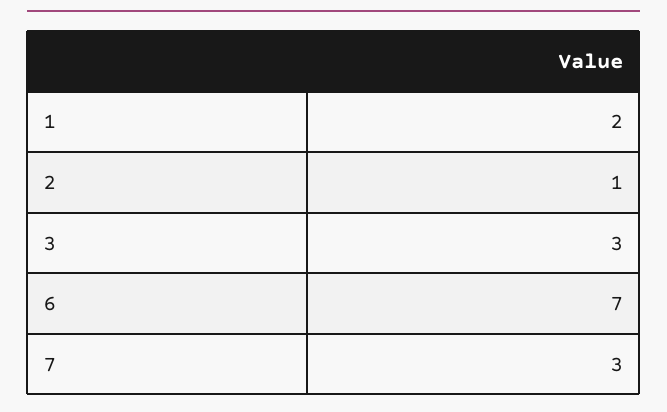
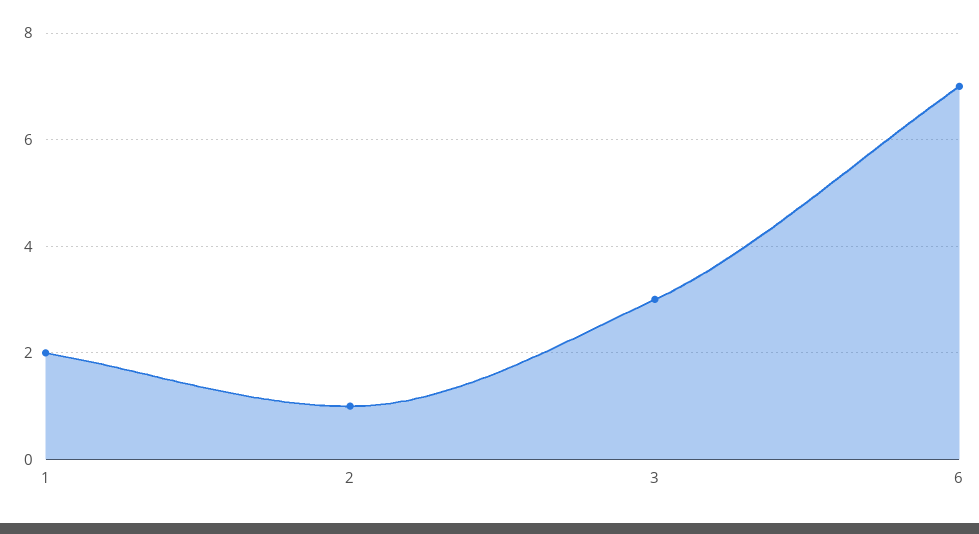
7: 3 -> none

